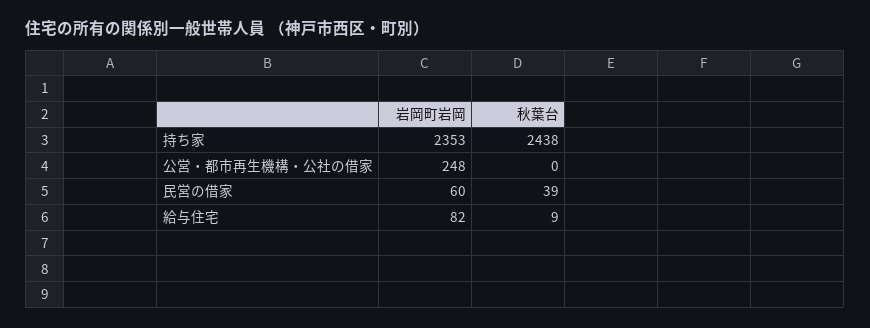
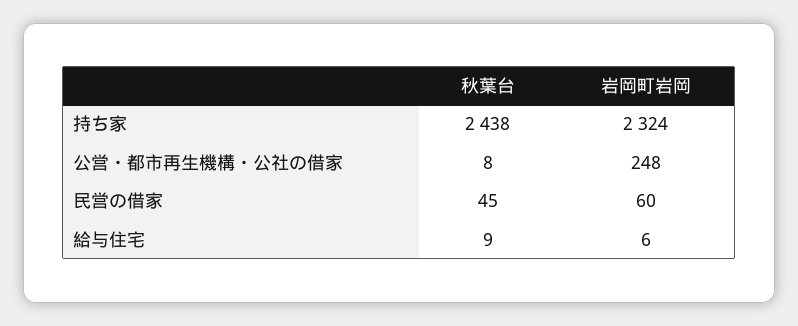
岩岡町岩岡, 持ち家: 2353 -> 2324
秋葉台, 公営・都市再生機構・公社の借家: 0 -> 8
秋葉台, 民営の借家: 39 -> 45
岩岡町岩岡, 給与住宅: 82 -> 6

